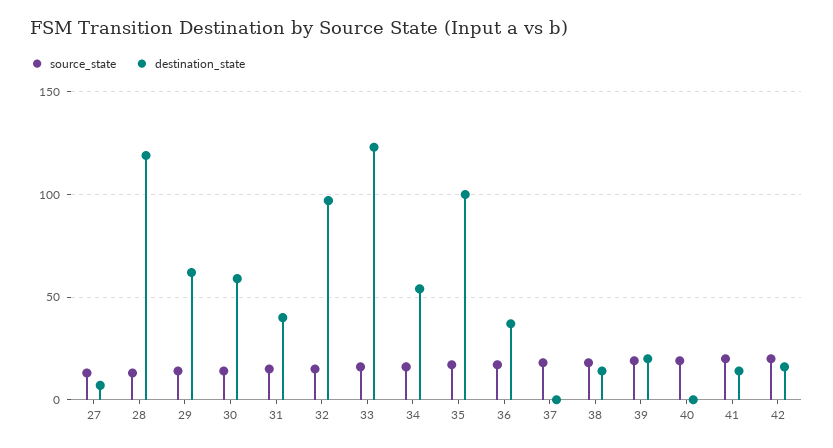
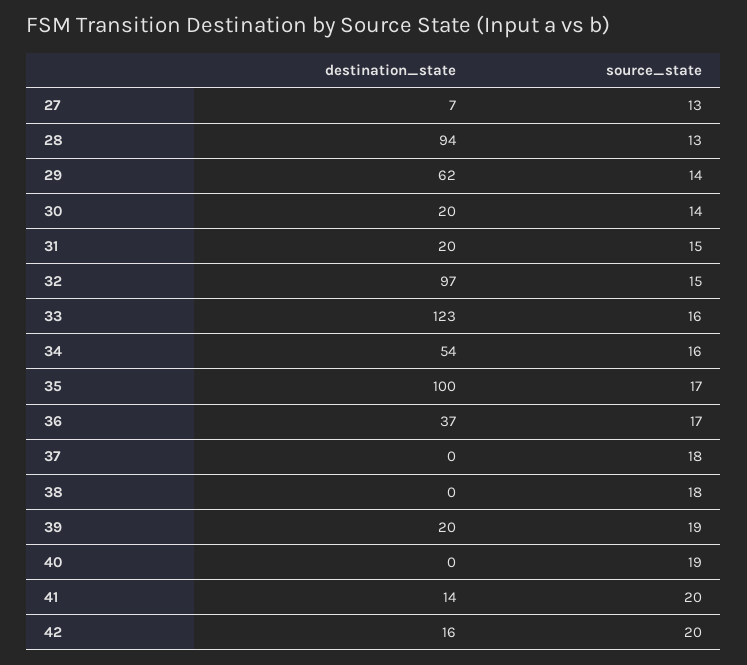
destination_state, 28: 120 -> 94
destination_state, 30: 60 -> 20
destination_state, 31: 40 -> 20
destination_state, 38: 15 -> 0

